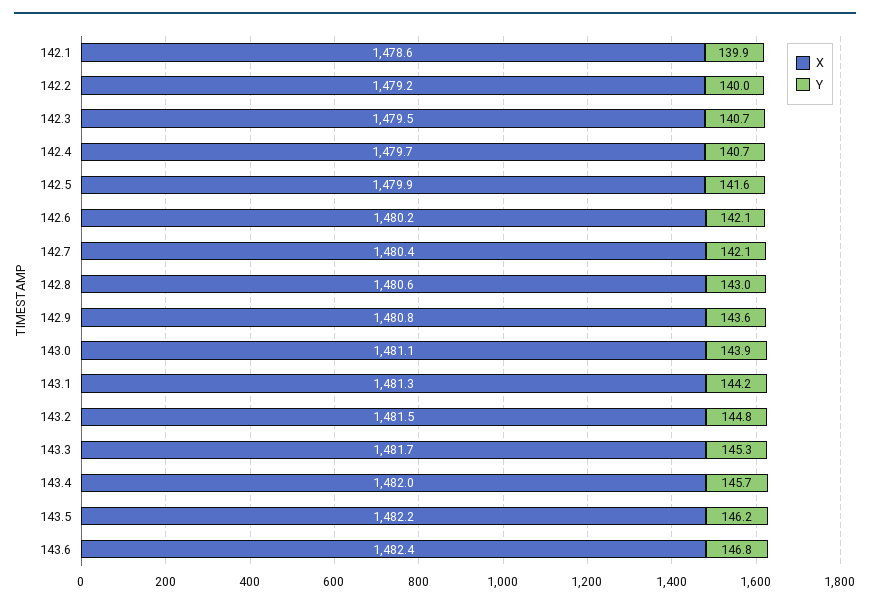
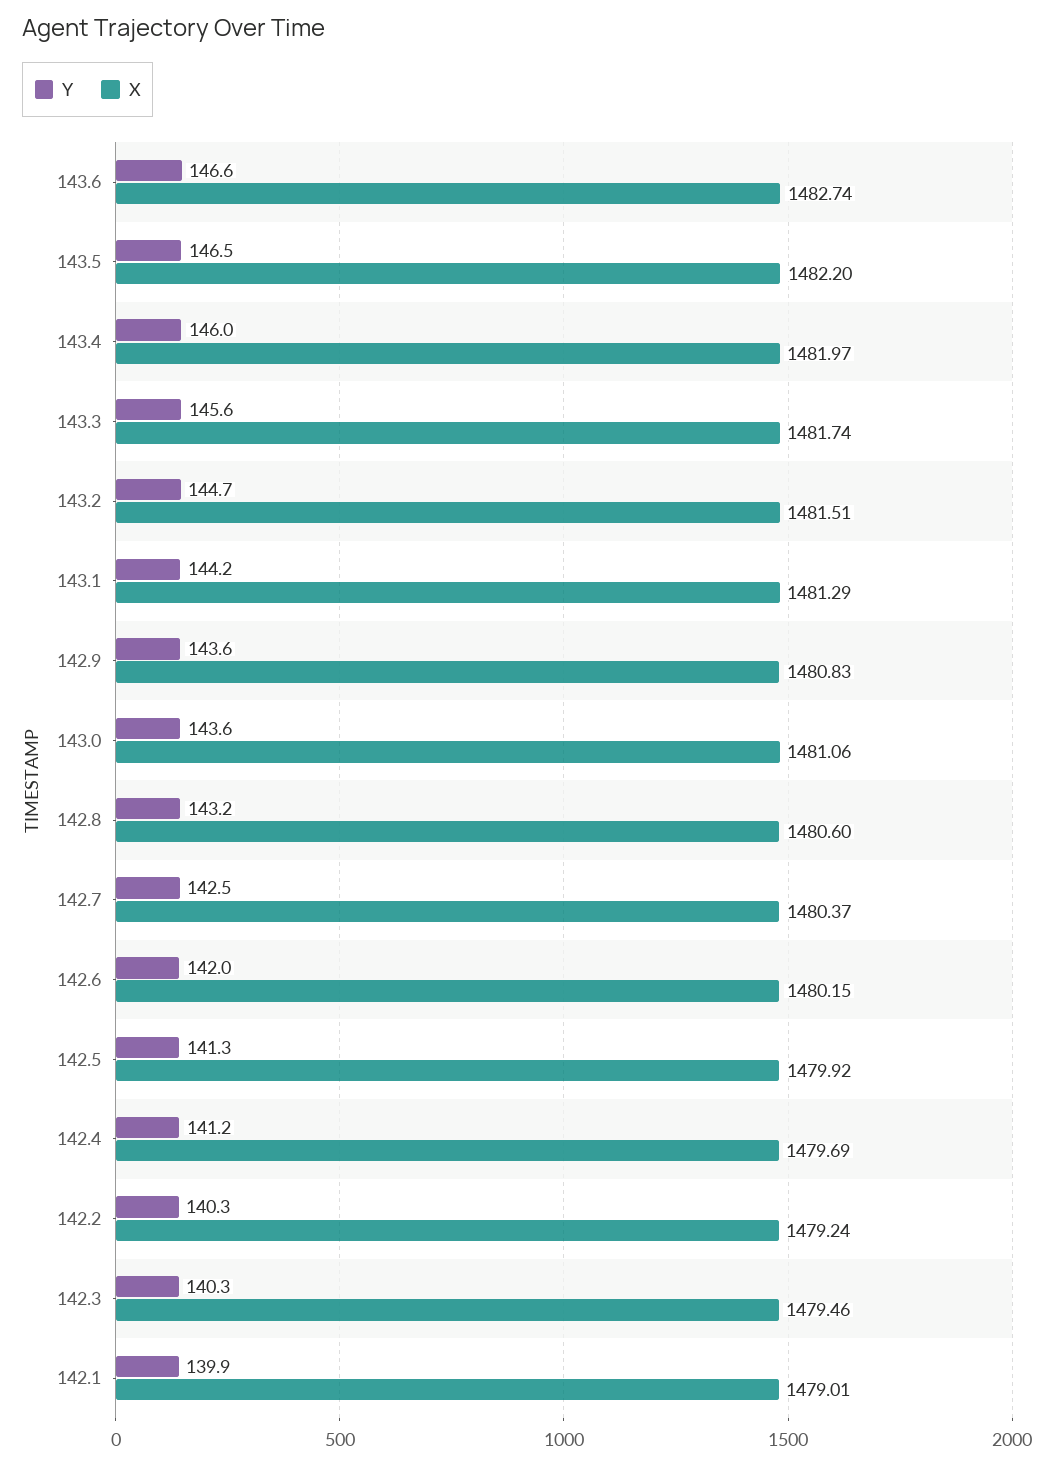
X, 142.1: 1478.6 -> 1479.01
Y, 142.2: 140 -> 140.3
Y, 142.3: 140.7 -> 140.3
Y, 142.4: 140.7 -> 141.2
Y, 142.5: 141.6 -> 141.3
Y, 142.6: 142.1 -> 142
Y, 142.7: 142.1 -> 142.5
Y, 142.8: 143 -> 143.2
Y, 143.0: 143.9 -> 143.6
Y, 143.2: 144.8 -> 144.7
Y, 143.3: 145.3 -> 145.6
Y, 143.4: 145.7 -> 146
Y, 143.5: 146.2 -> 146.5
X, 143.6: 1482.4 -> 1482.74
Y, 143.6: 146.8 -> 146.6

